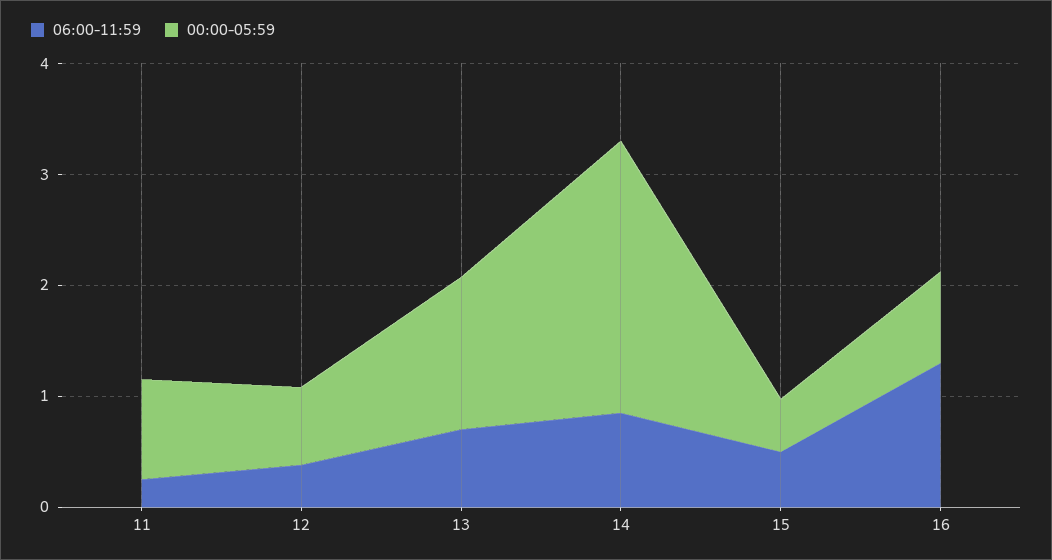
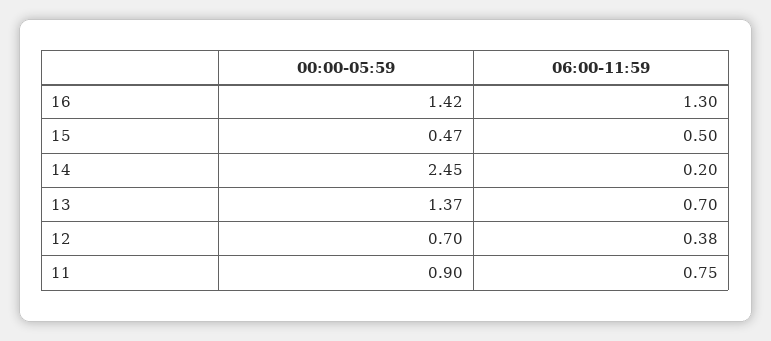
06:00-11:59, 11: 0.2 -> 0.75
06:00-11:59, 14: 0.8 -> 0.2
00:00-05:59, 16: 0.8 -> 1.42

